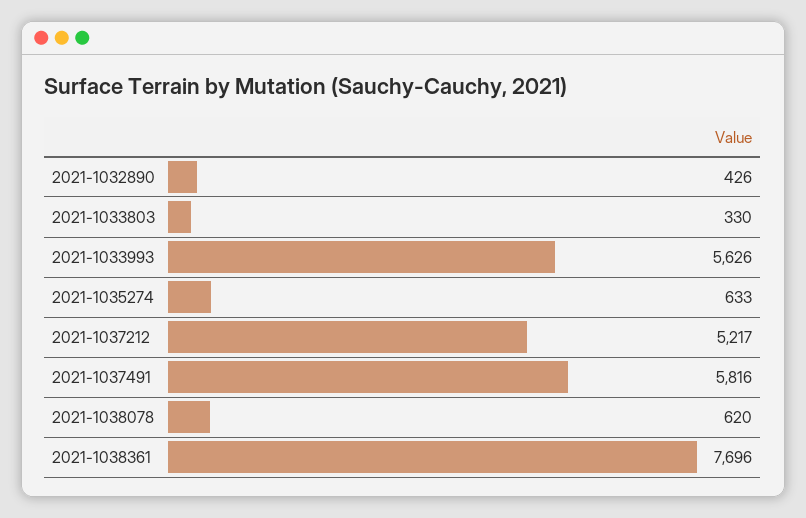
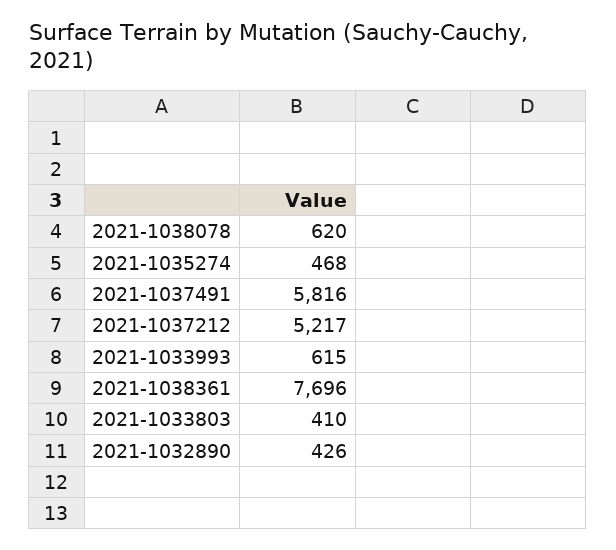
2021-1033803: 330 -> 410
2021-1033993: 5626 -> 615
2021-1035274: 633 -> 468

